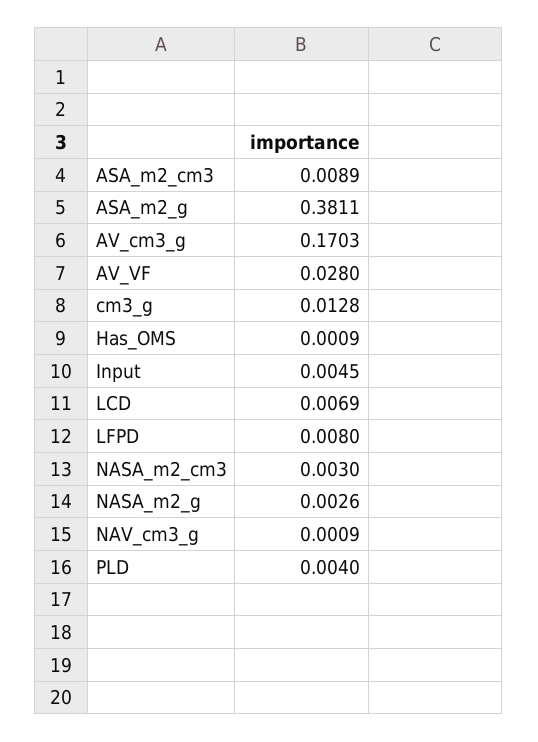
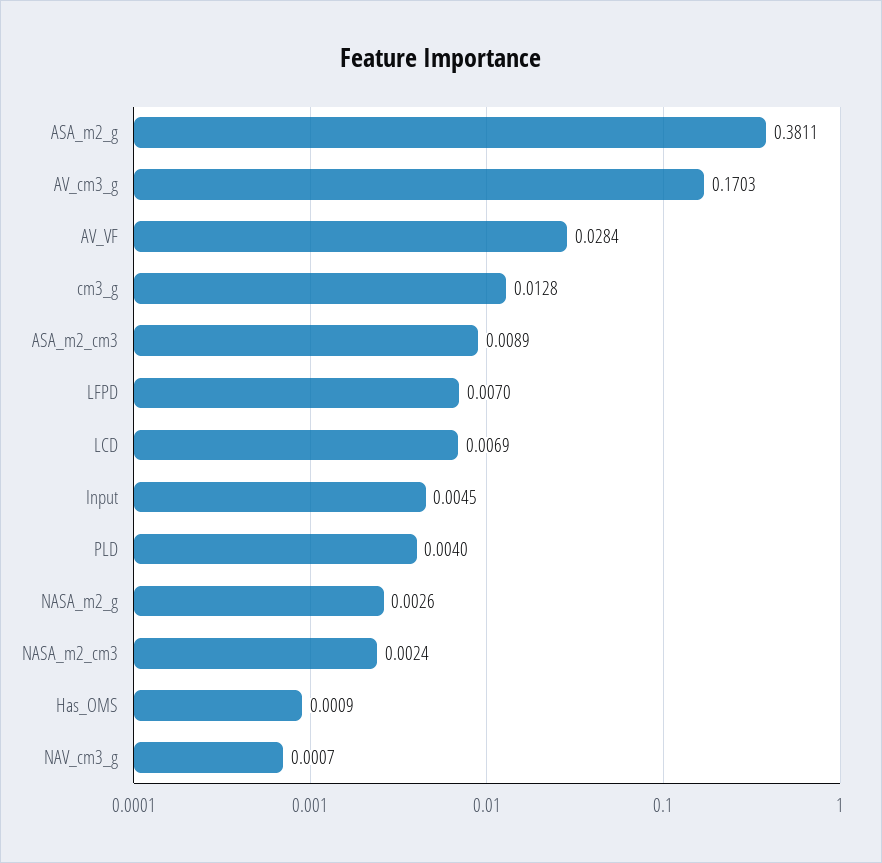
AV_VF: 0.028 -> 0.0284
LFPD: 0.008 -> 0.007
NASA_m2_cm3: 0.003 -> 0.0024
NAV_cm3_g: 0.0009 -> 0.0007

